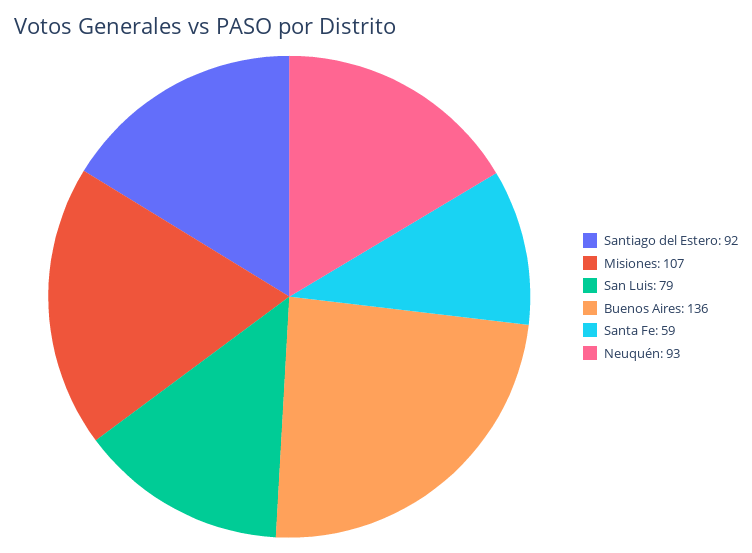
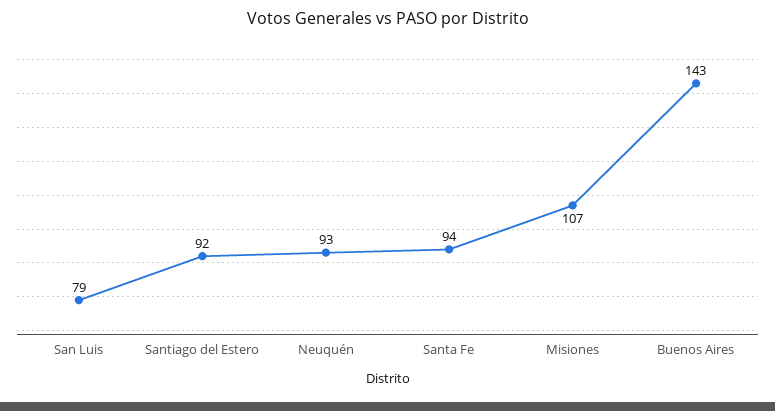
Buenos Aires: 136 -> 143
Santa Fe: 59 -> 94

